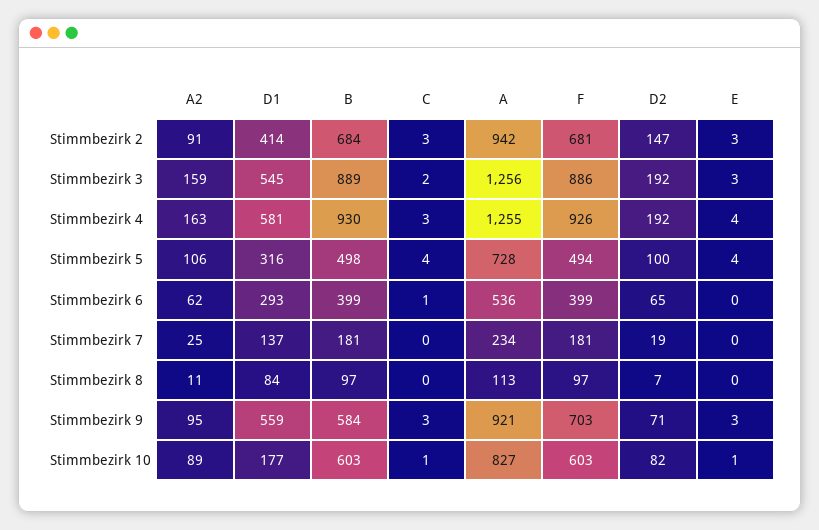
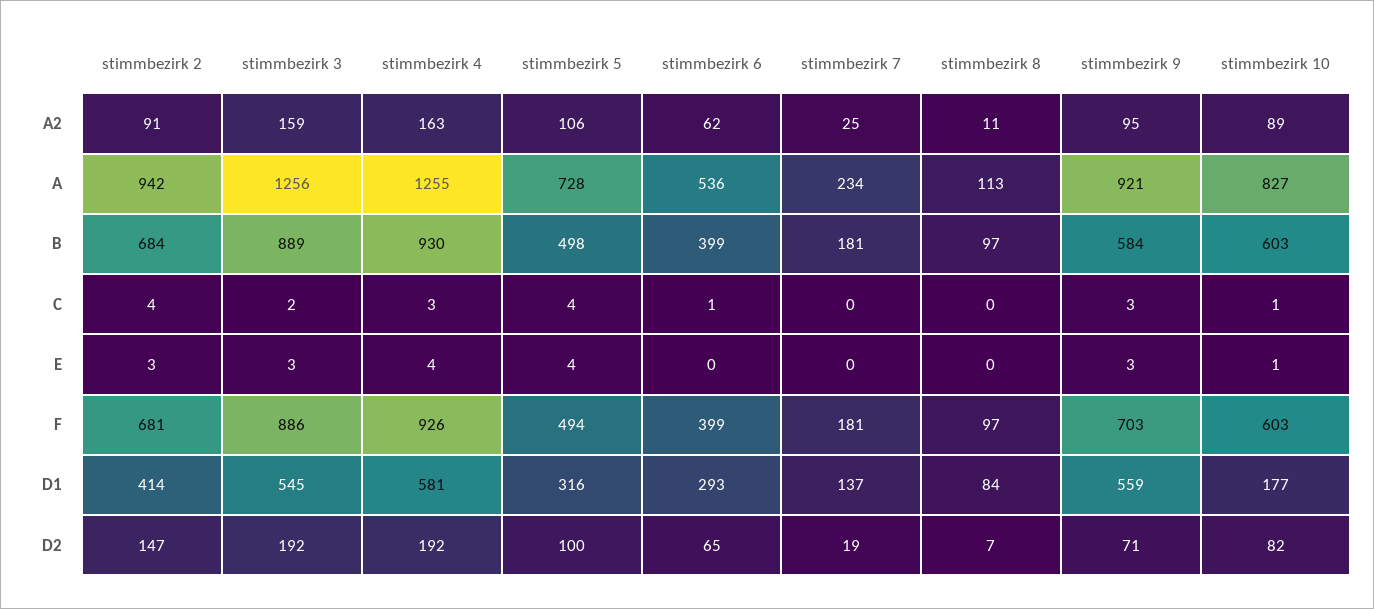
C, Stimmbezirk 2: 3 -> 4

